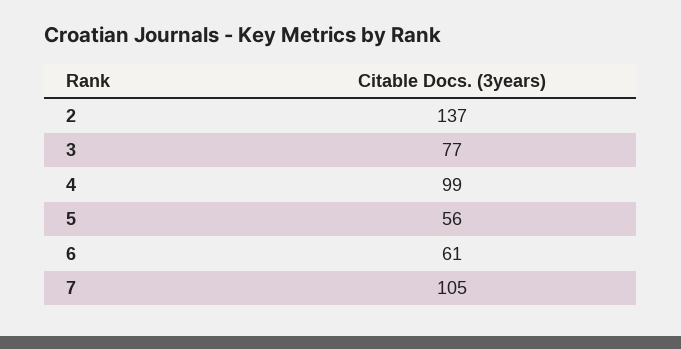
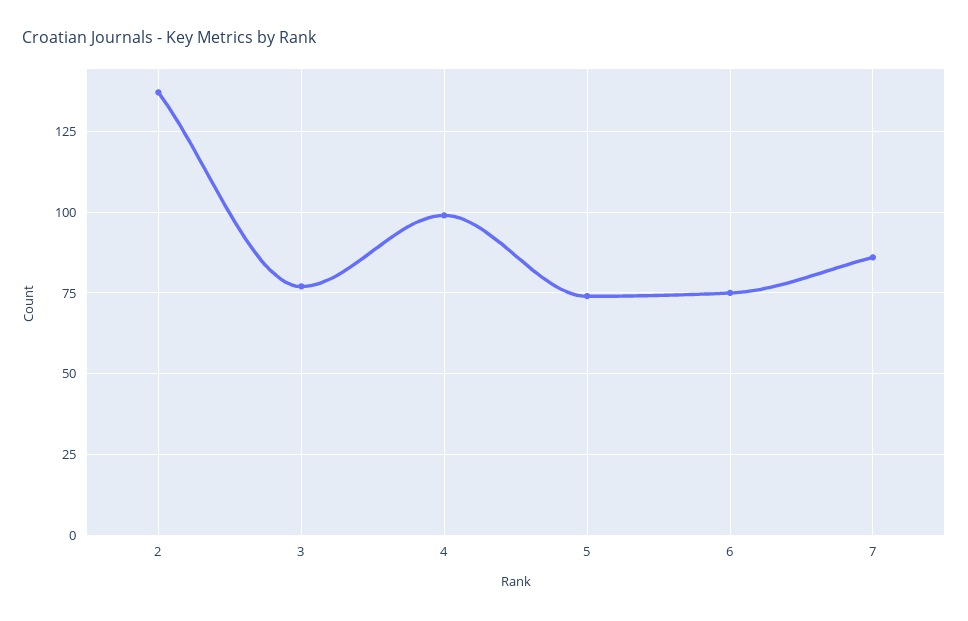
5: 56 -> 75
6: 61 -> 75
7: 105 -> 85

